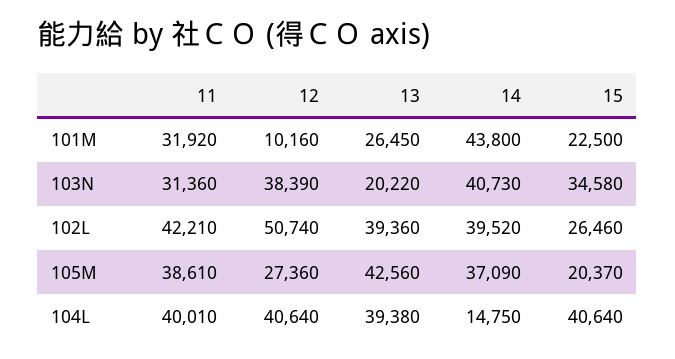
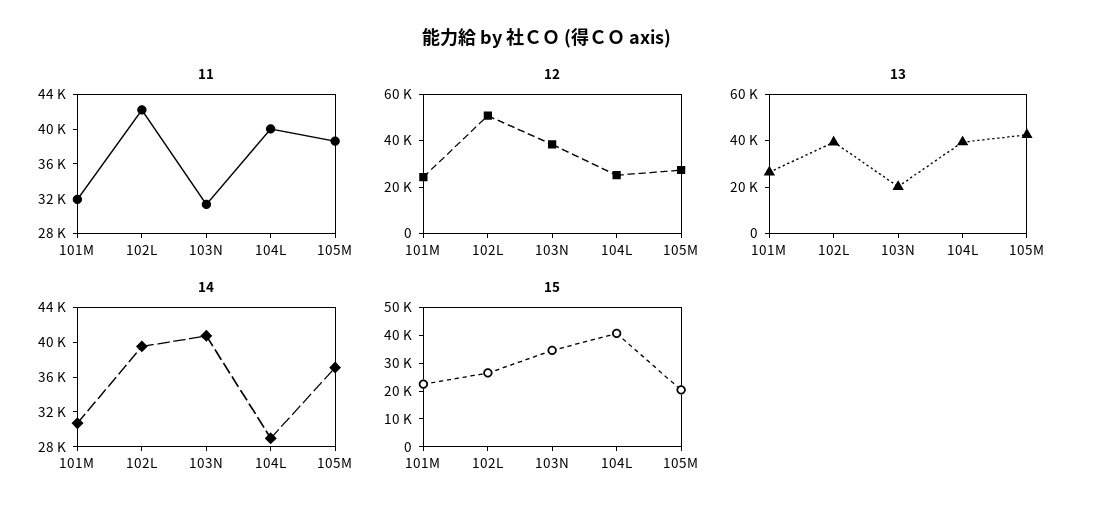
12, 101M: 10160 -> 25000
14, 101M: 43800 -> 31000
12, 104L: 40640 -> 25000
14, 104L: 14750 -> 29000

